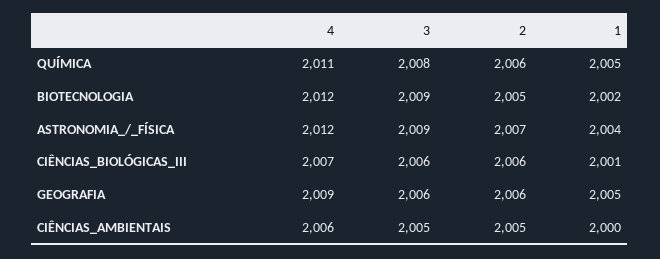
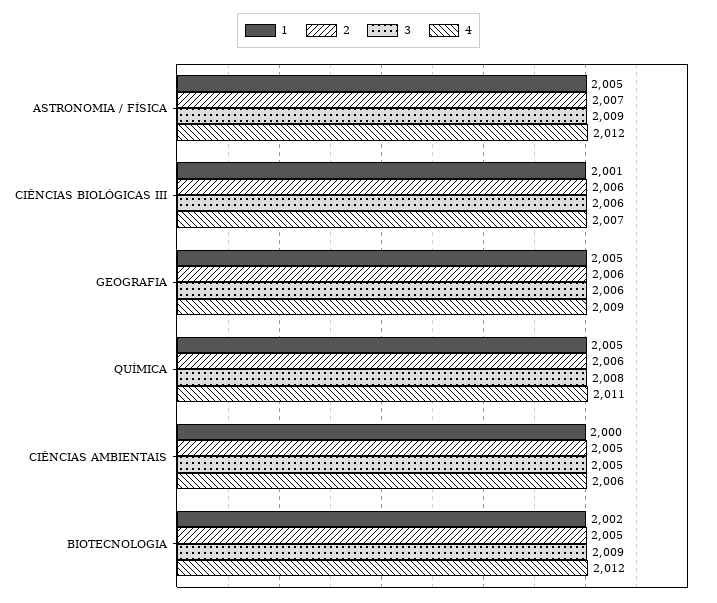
1, ASTRONOMIA_/_FÍSICA: 2004 -> 2005

